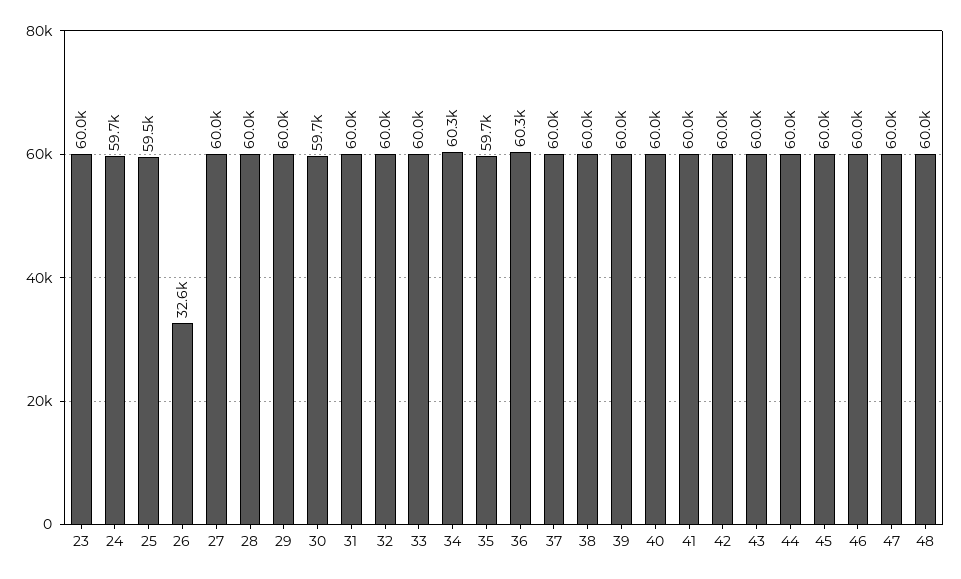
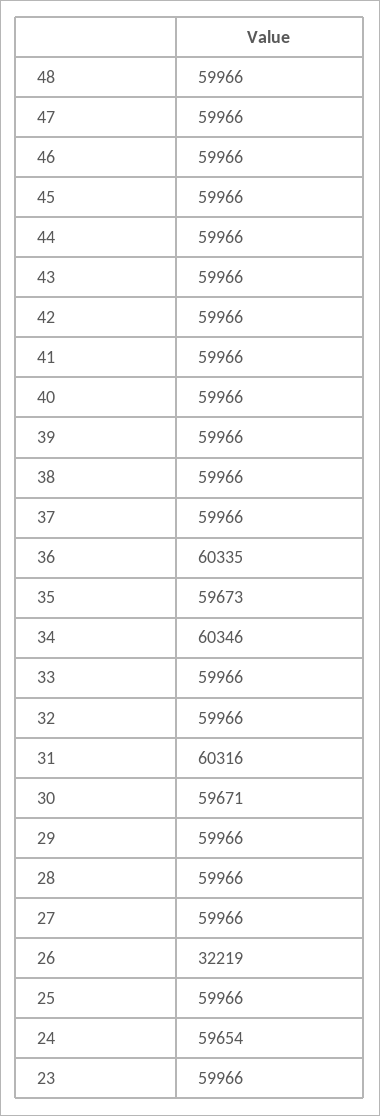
25: 59500 -> 59966
26: 32600 -> 32219
31: 60000 -> 60316

